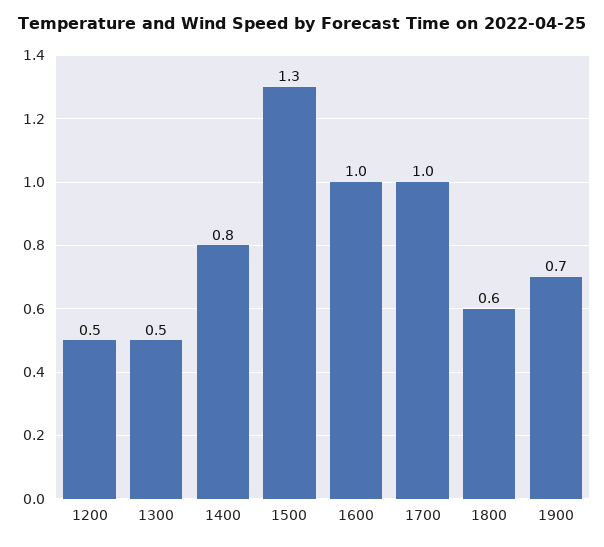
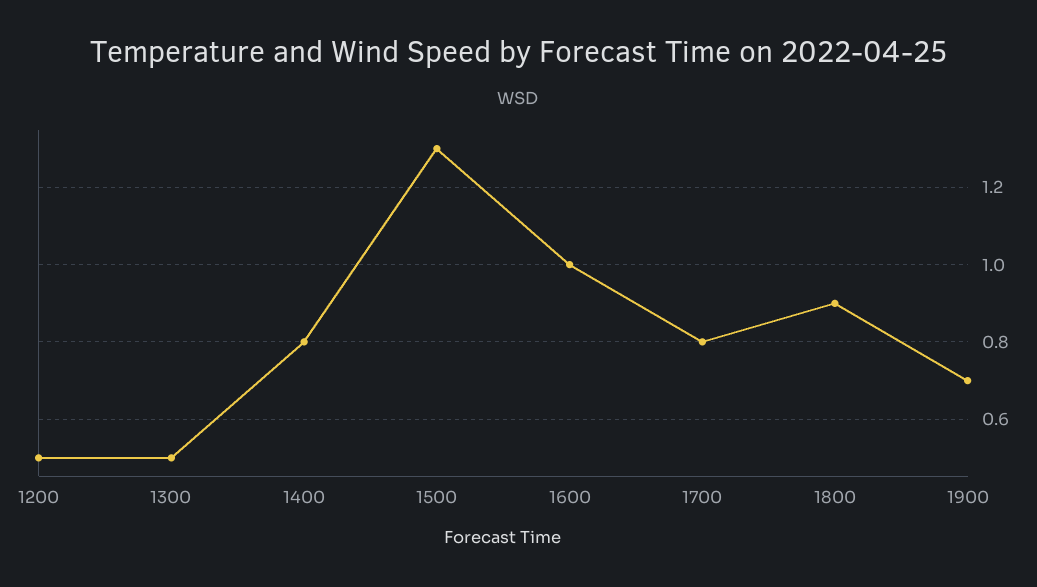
1700: 1 -> 0.8
1800: 0.6 -> 0.9

